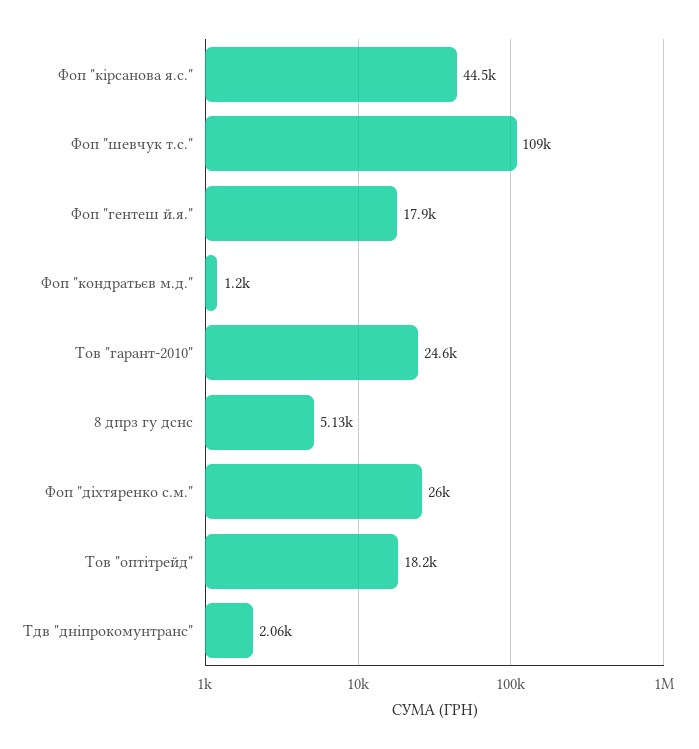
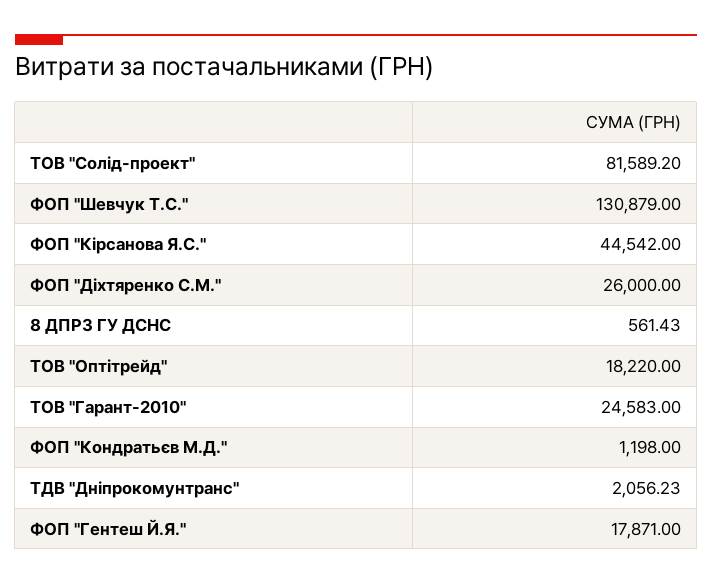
Фоп "шевчук т.с.": 109000 -> 130879
8 дпрз гу дснс: 5130 -> 561.43
ТОВ "Солід-проект": none -> 81589.2

